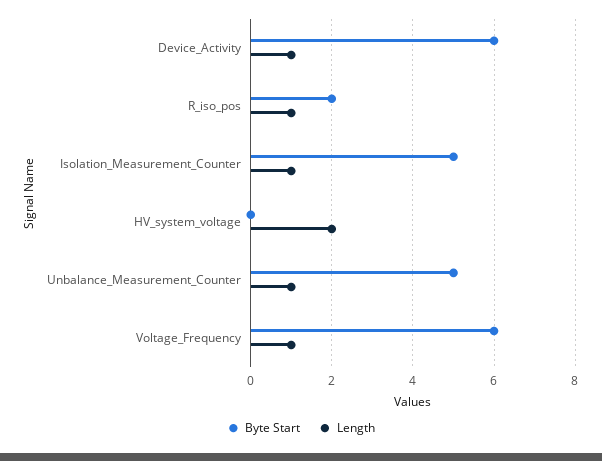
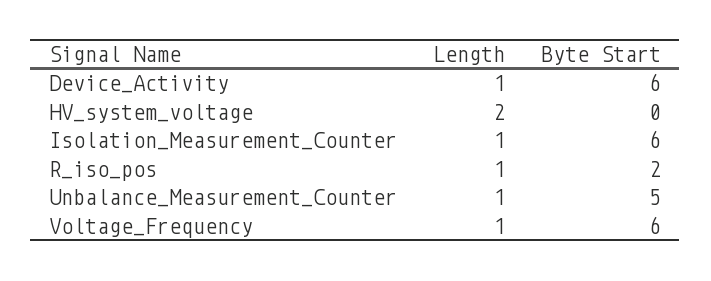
Byte Start, Isolation_Measurement_Counter: 5 -> 6

